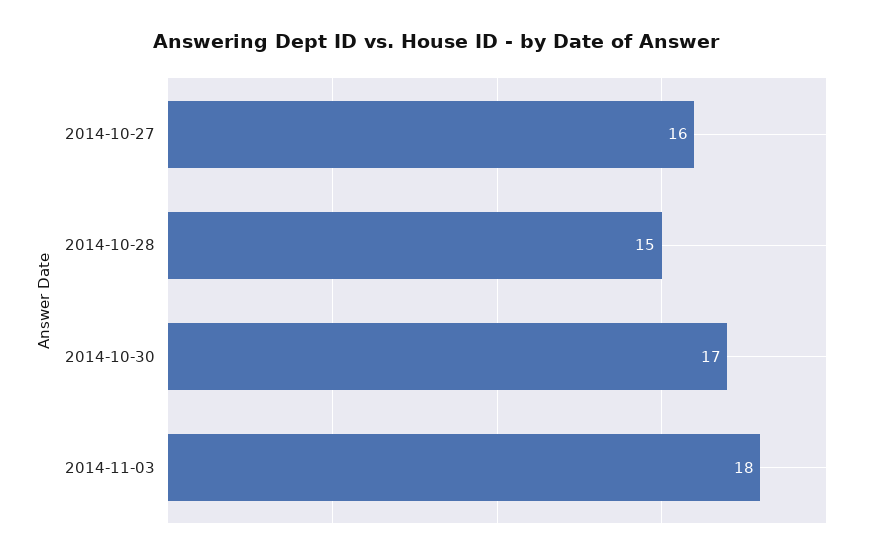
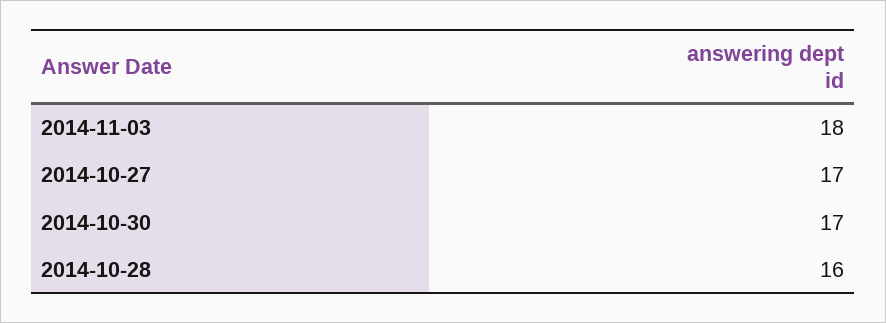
2014-10-27: 16 -> 17
2014-10-28: 15 -> 16

